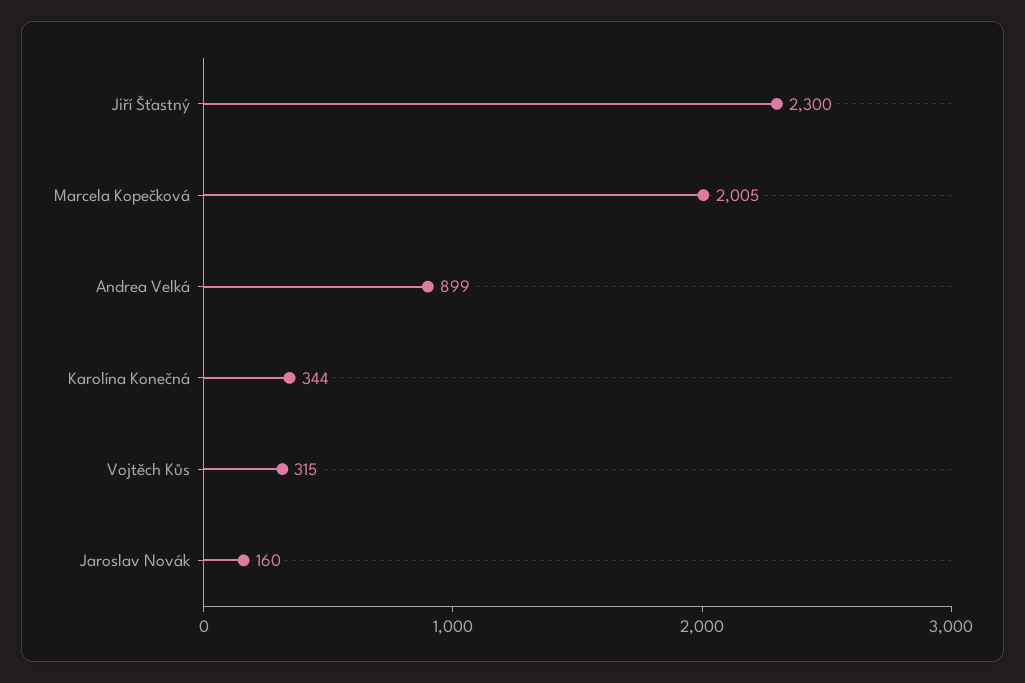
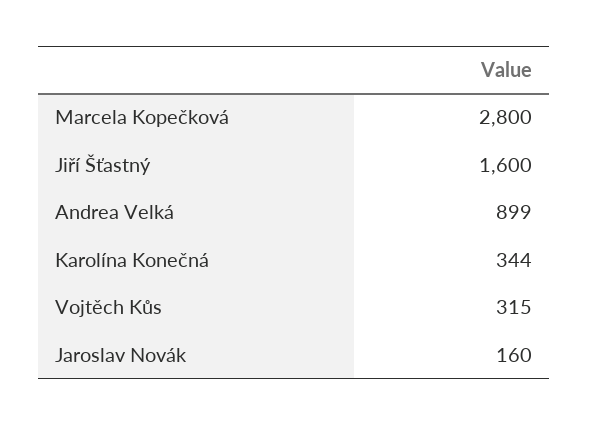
Jiří Šťastný: 2300 -> 1600
Marcela Kopečková: 2005 -> 2800

